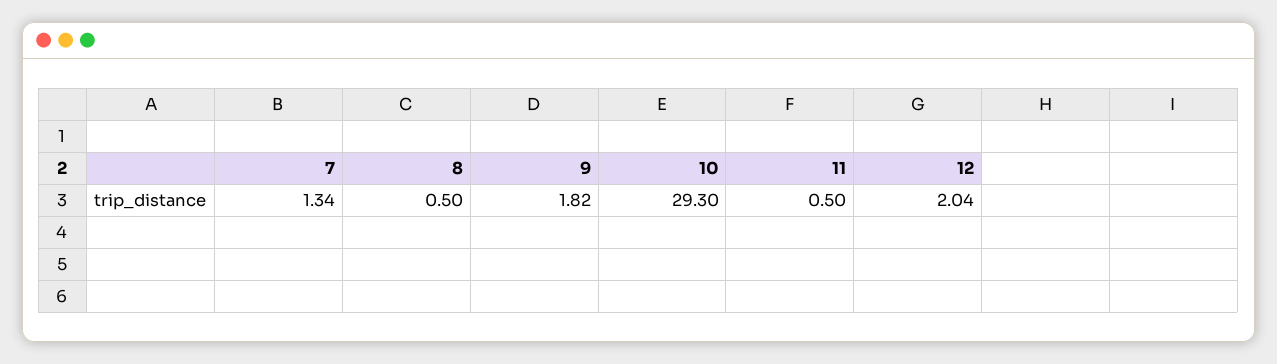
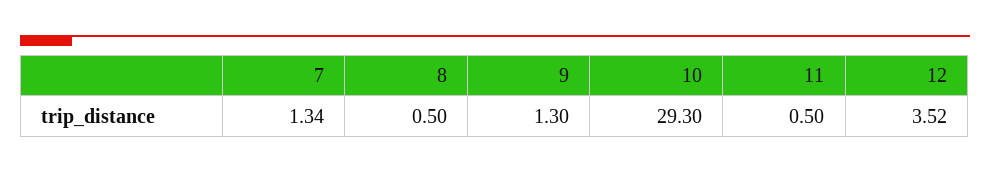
9: 1.82 -> 1.3
12: 2.04 -> 3.52

